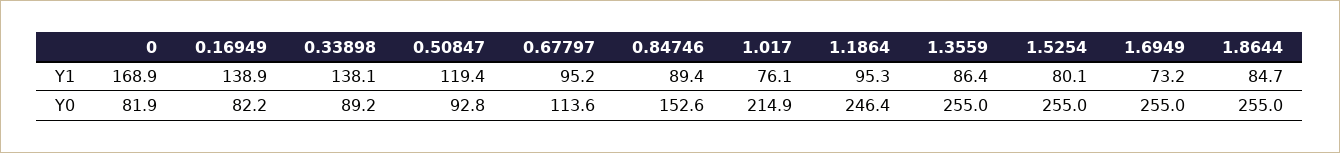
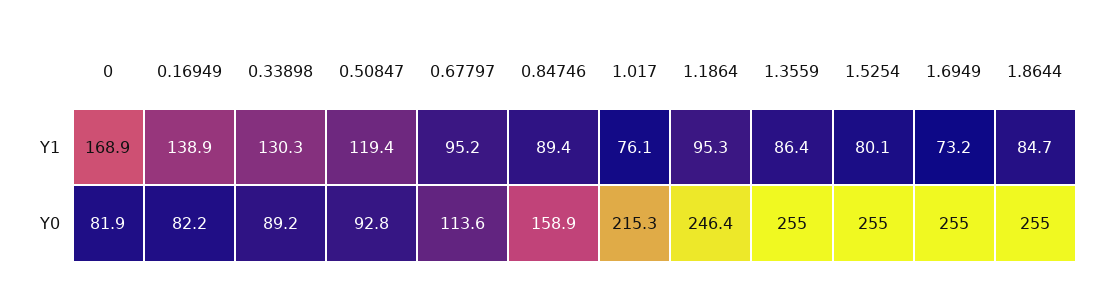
0.33898, Y1: 138.1 -> 130.3
0.84746, Y0: 152.6 -> 158.9
1.017, Y0: 214.9 -> 215.3

